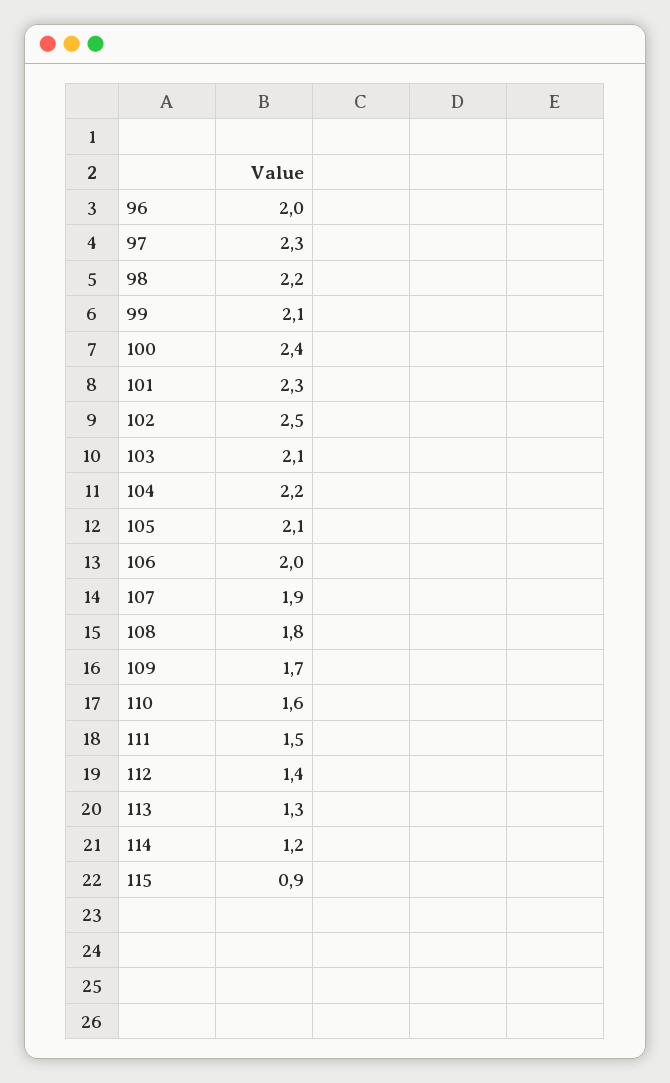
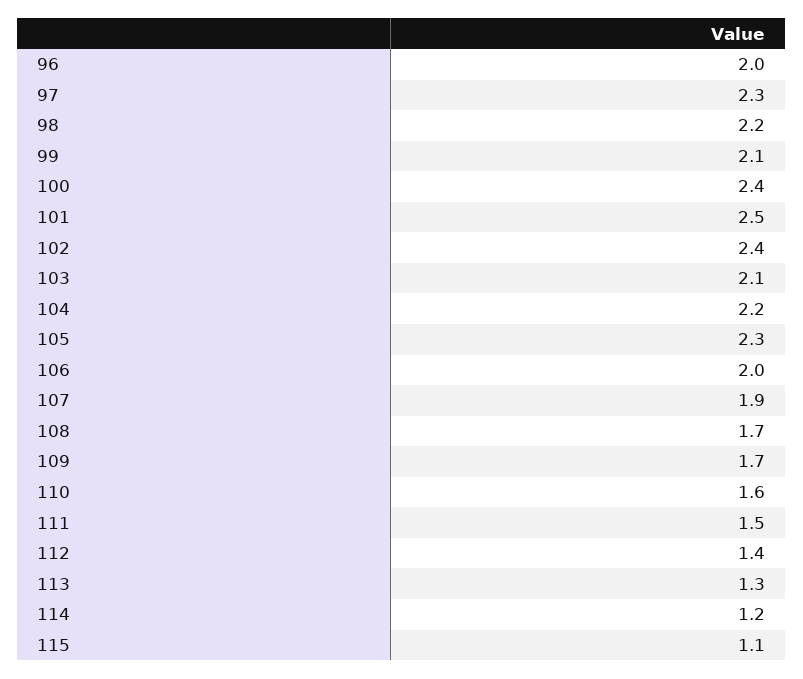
101: 2.3 -> 2.5
102: 2.5 -> 2.4
105: 2.1 -> 2.3
108: 1.8 -> 1.7
115: 0.9 -> 1.1

